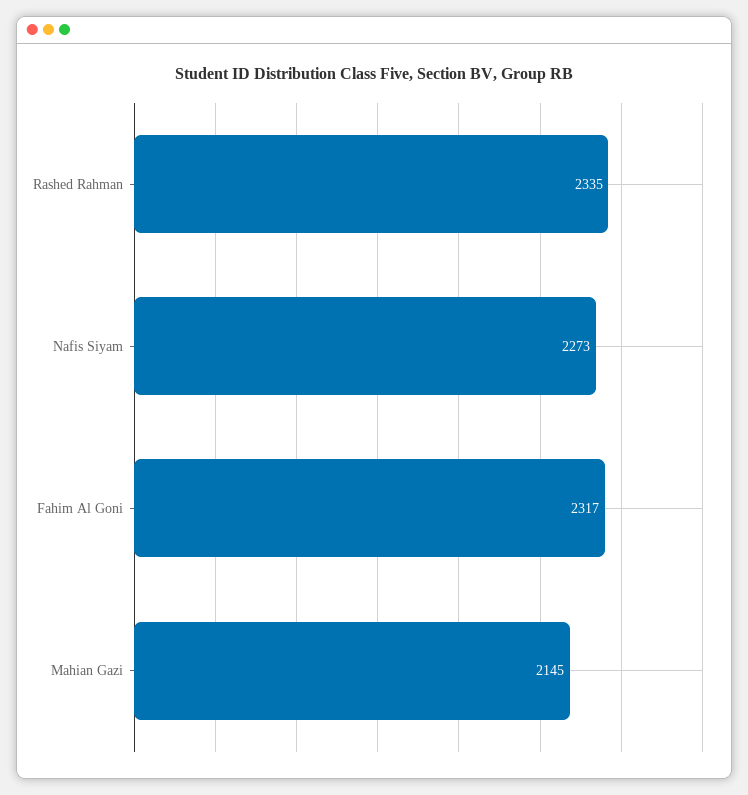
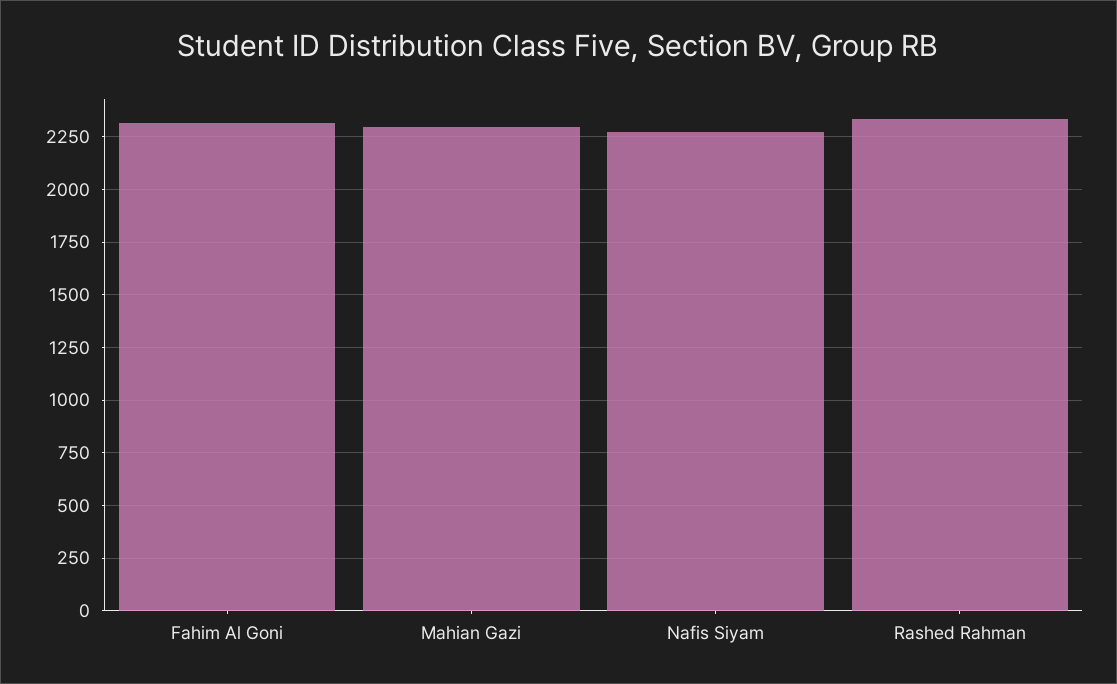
Mahian Gazi: 2145 -> 2300

